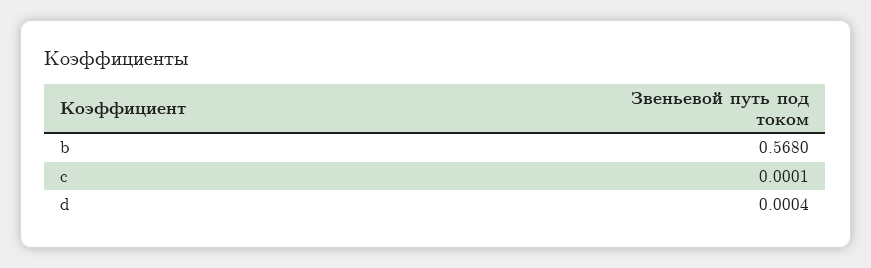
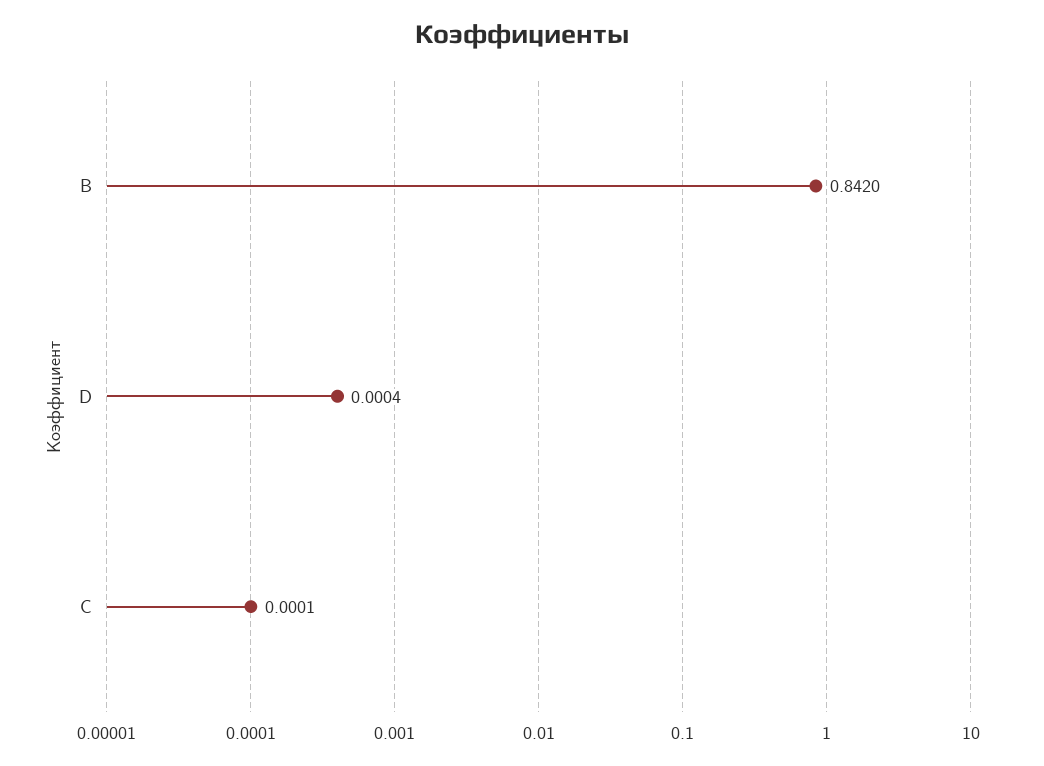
b: 0.568 -> 0.842

